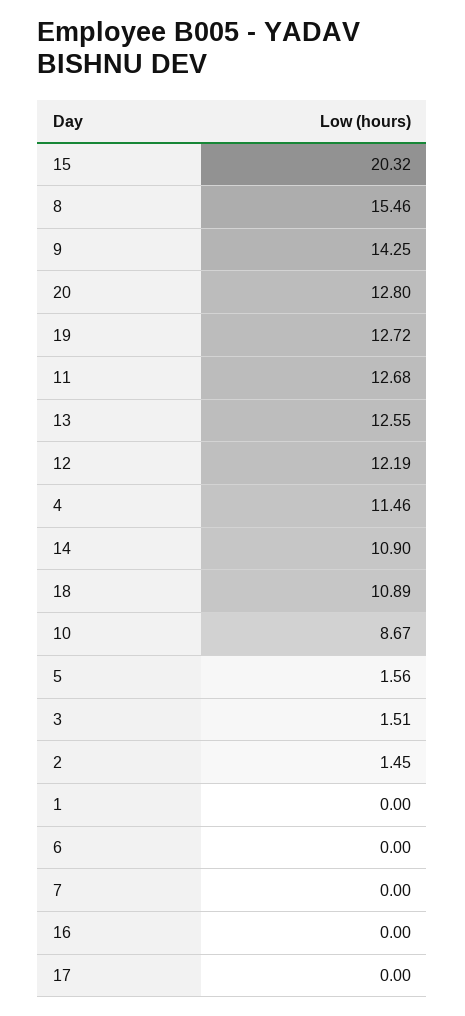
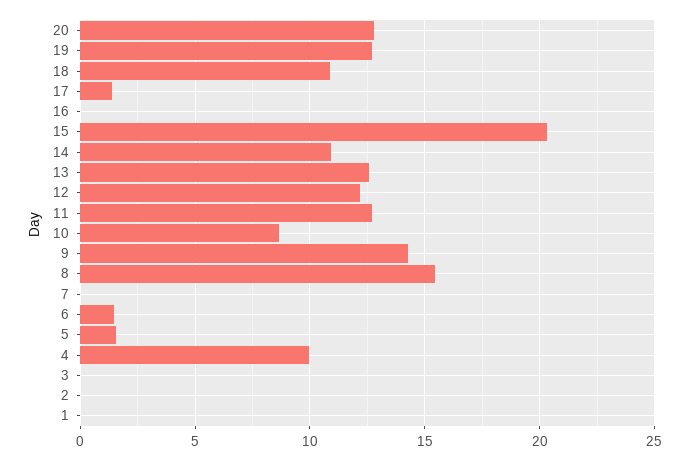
4: 11.46 -> 10
3: 1.51 -> 0
2: 1.45 -> 0
6: 0 -> 1.5
17: 0 -> 1.5

